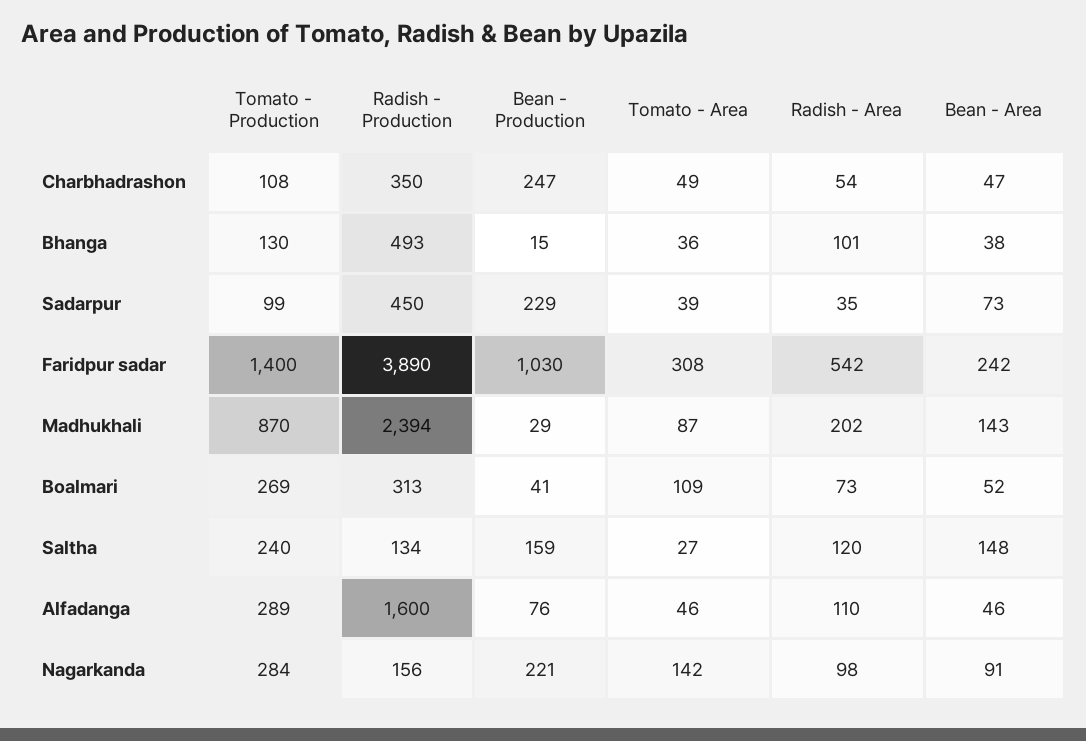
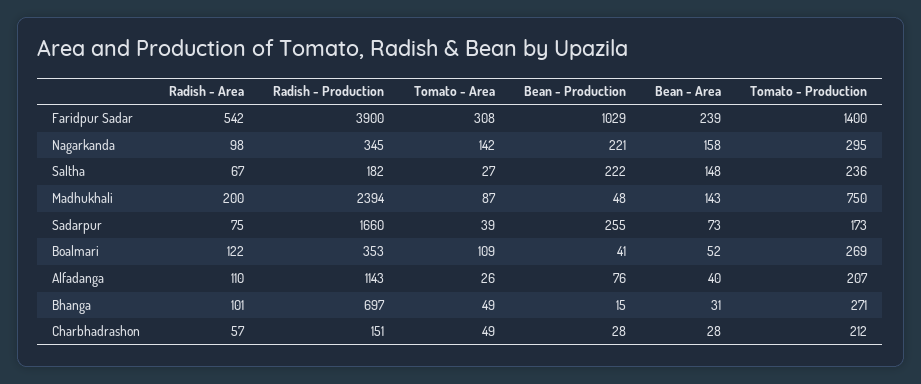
Tomato - Production, Charbhadrashon: 108 -> 212
Radish - Production, Charbhadrashon: 350 -> 151
Bean - Production, Charbhadrashon: 247 -> 28
Radish - Area, Charbhadrashon: 54 -> 57
Bean - Area, Charbhadrashon: 47 -> 28
Tomato - Production, Bhanga: 130 -> 271
Radish - Production, Bhanga: 493 -> 697
Tomato - Area, Bhanga: 36 -> 49
Bean - Area, Bhanga: 38 -> 31
Tomato - Production, Sadarpur: 99 -> 173
Radish - Production, Sadarpur: 450 -> 1660
Bean - Production, Sadarpur: 229 -> 255
Radish - Area, Sadarpur: 35 -> 75
Radish - Production, Faridpur sadar: 3890 -> 3900
Bean - Production, Faridpur sadar: 1030 -> 1029
Bean - Area, Faridpur sadar: 242 -> 239
Tomato - Production, Madhukhali: 870 -> 750
Bean - Production, Madhukhali: 29 -> 48
Radish - Area, Madhukhali: 202 -> 200
Radish - Production, Boalmari: 313 -> 353
Radish - Area, Boalmari: 73 -> 122
Tomato - Production, Saltha: 240 -> 236
Radish - Production, Saltha: 134 -> 182
Bean - Production, Saltha: 159 -> 222
Radish - Area, Saltha: 120 -> 67
Tomato - Production, Alfadanga: 289 -> 207
Radish - Production, Alfadanga: 1600 -> 1143
Tomato - Area, Alfadanga: 46 -> 26
Bean - Area, Alfadanga: 46 -> 40
Tomato - Production, Nagarkanda: 284 -> 295
Radish - Production, Nagarkanda: 156 -> 345
Bean - Area, Nagarkanda: 91 -> 158

